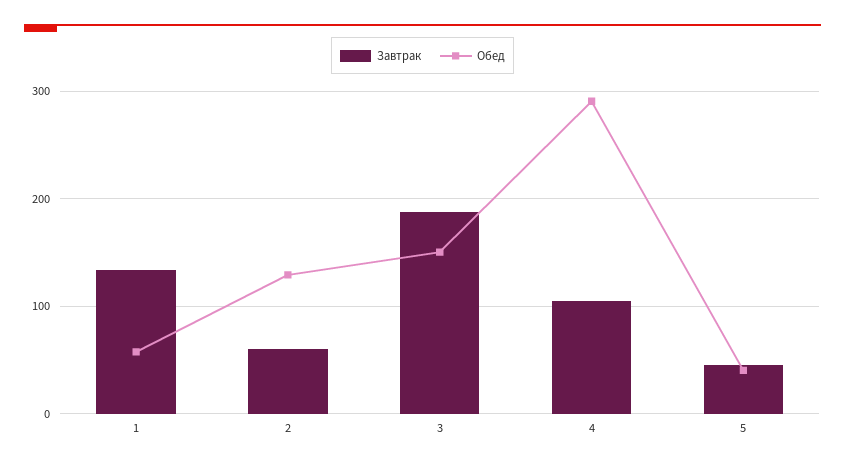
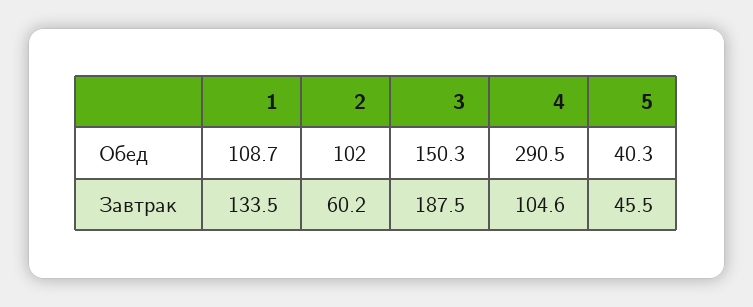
Обед, 1: 60 -> 108.7
Обед, 2: 130 -> 102

